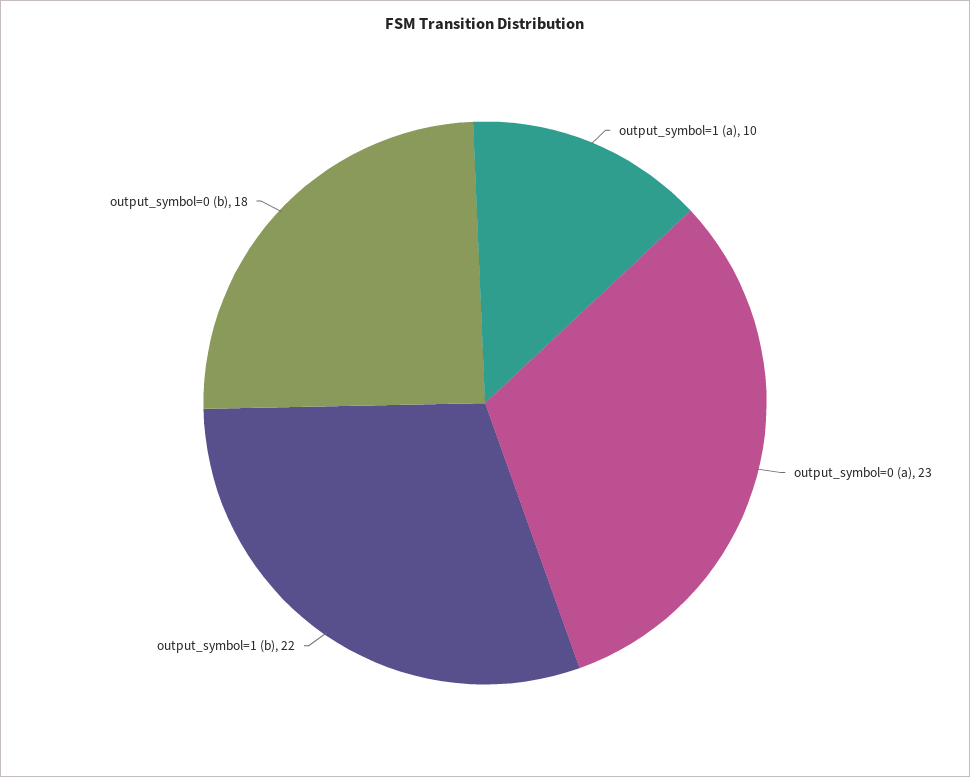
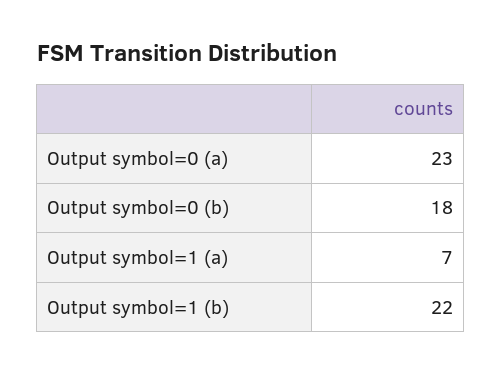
output_symbol=1 (a): 10 -> 7

